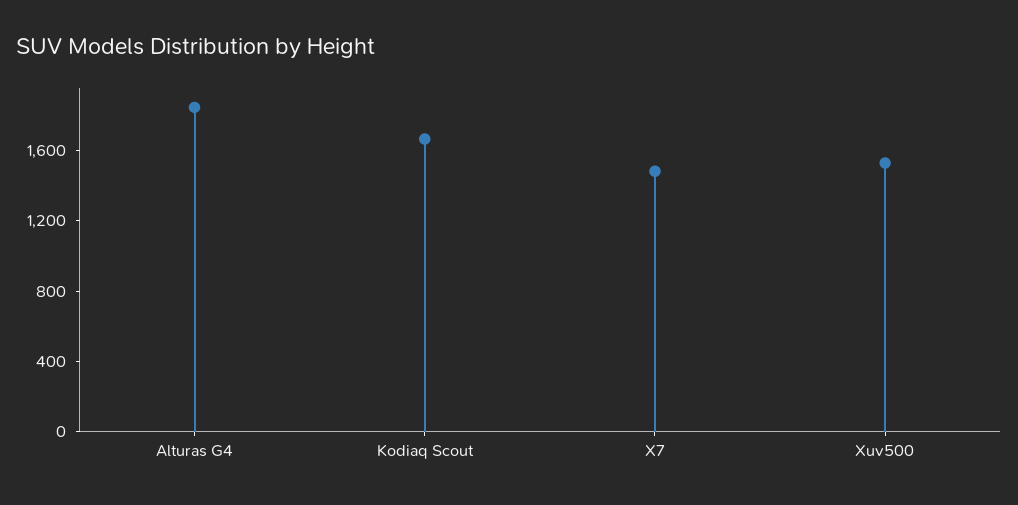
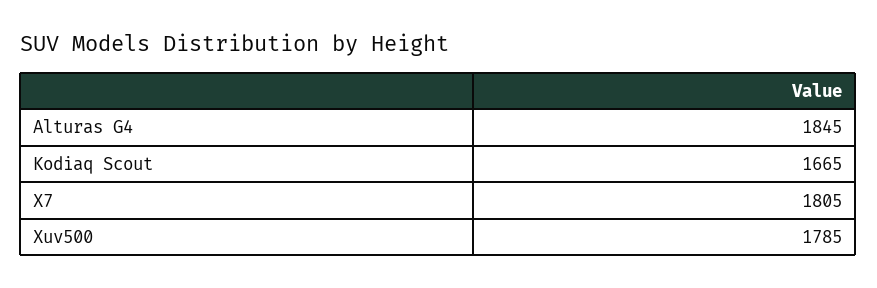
X7: 1500 -> 1805
Xuv500: 1500 -> 1785

